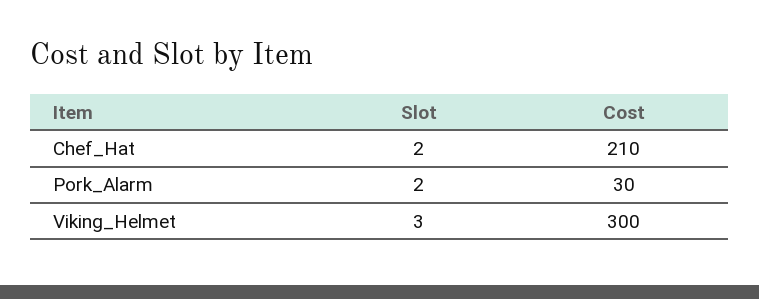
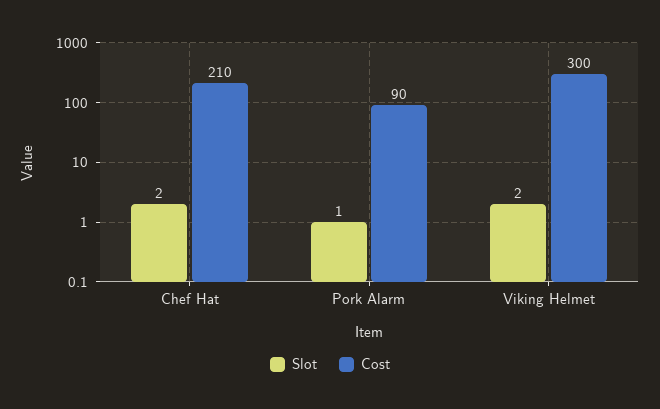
Slot, Pork_Alarm: 2 -> 1
Cost, Pork_Alarm: 30 -> 90
Slot, Viking_Helmet: 3 -> 2

